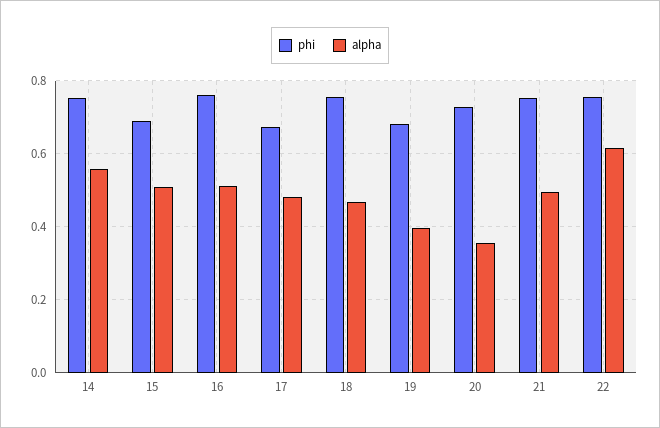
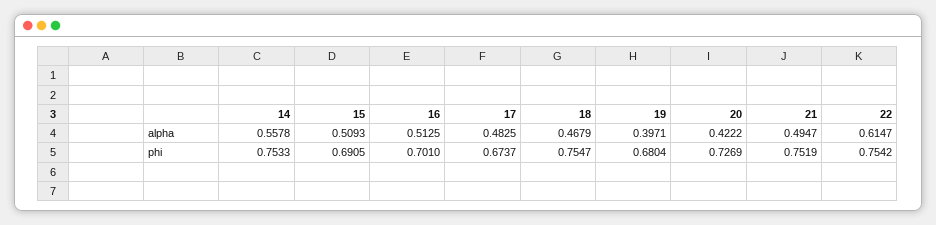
phi, 16: 0.76 -> 0.701
alpha, 20: 0.36 -> 0.4222

